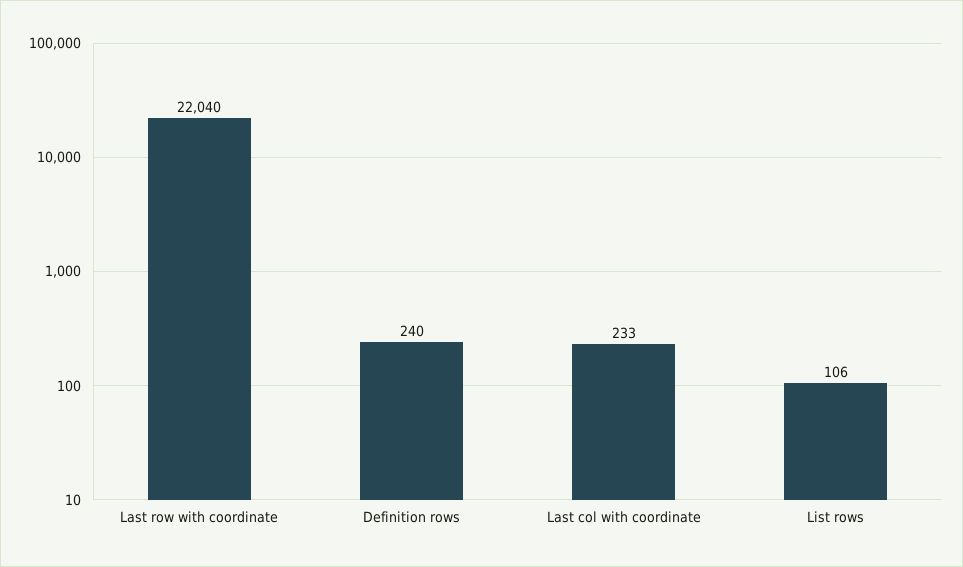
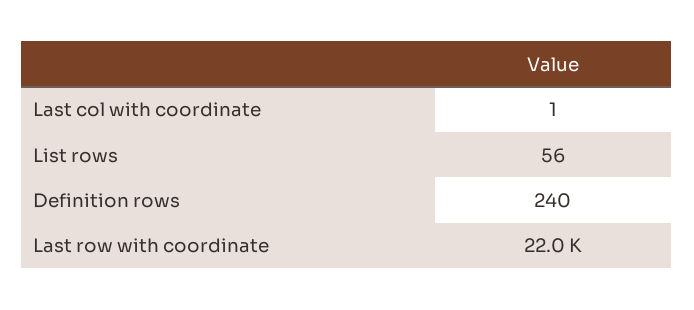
Last col with coordinate: 233 -> 1
List rows: 106 -> 56

